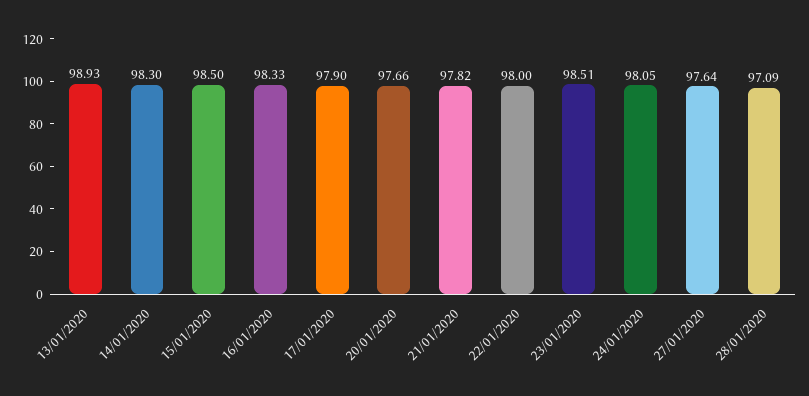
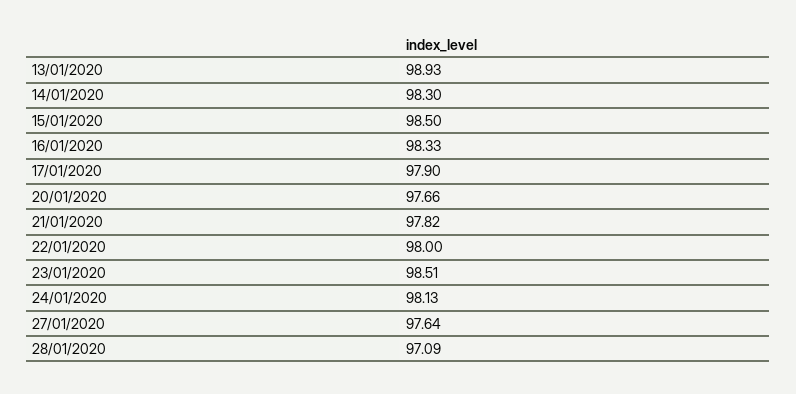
24/01/2020: 98.05 -> 98.13

